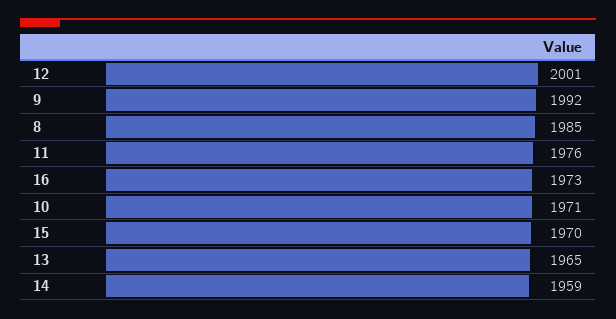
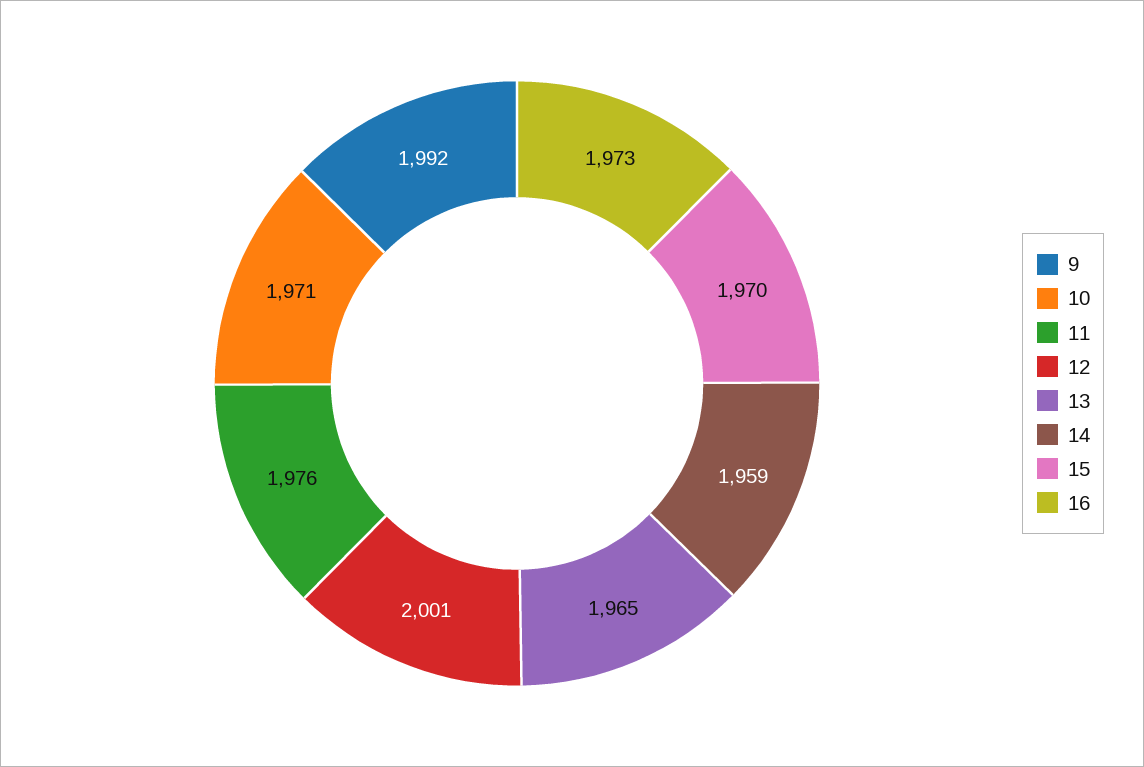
8: 1985 -> none

